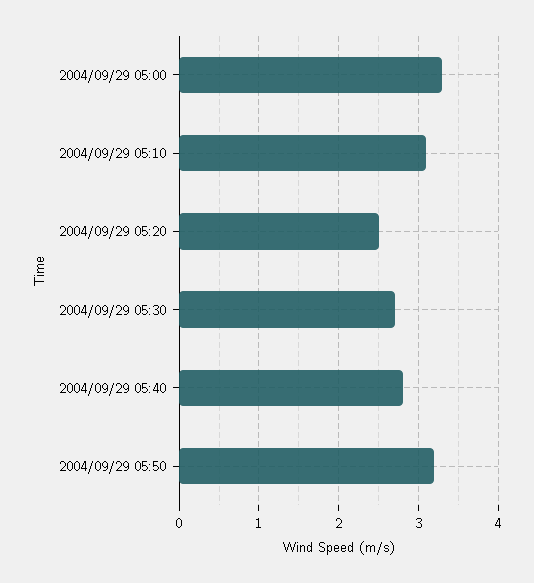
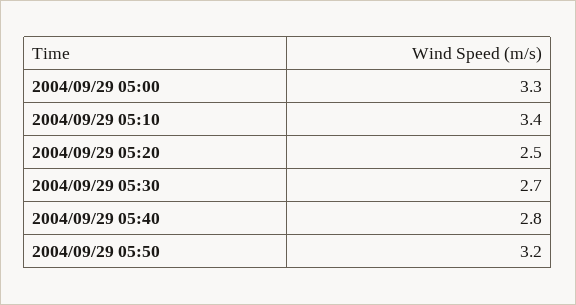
2004/09/29 05:10: 3.1 -> 3.4

